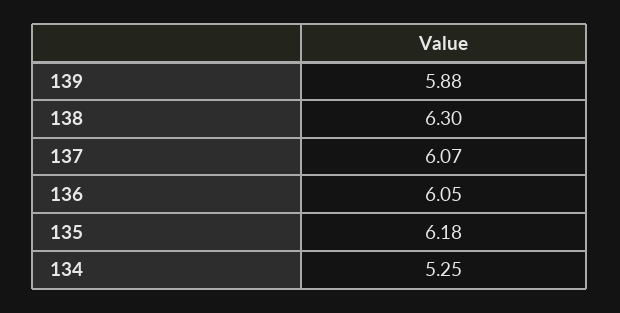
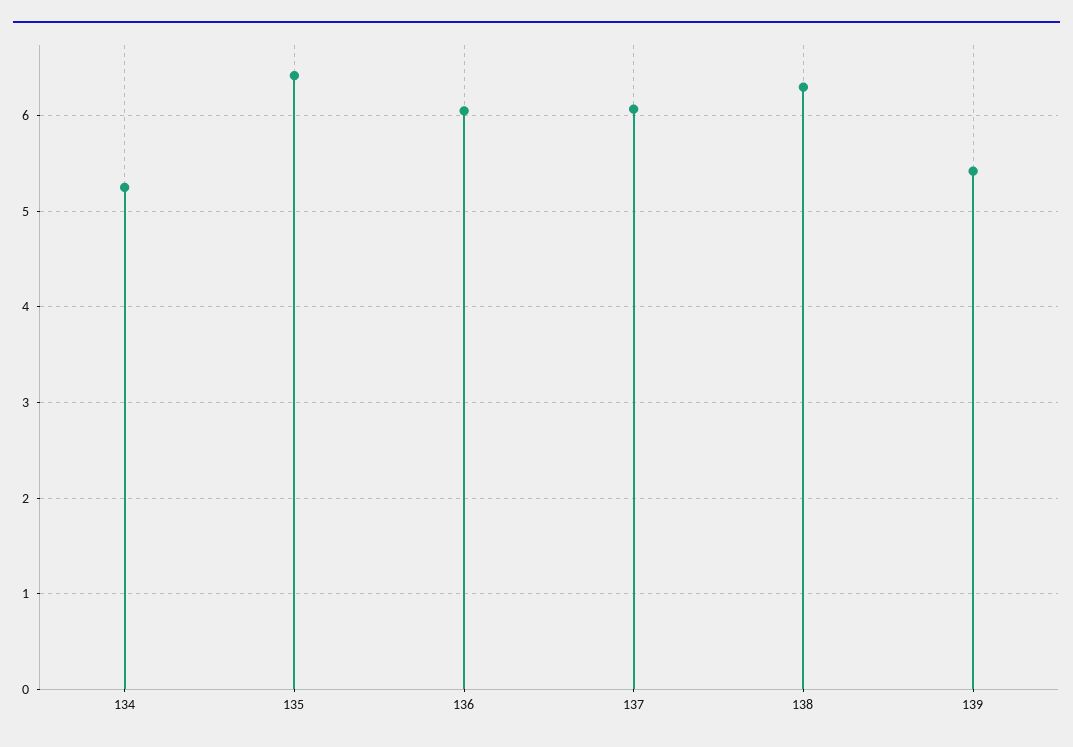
139: 5.88 -> 5.4
135: 6.18 -> 6.4

